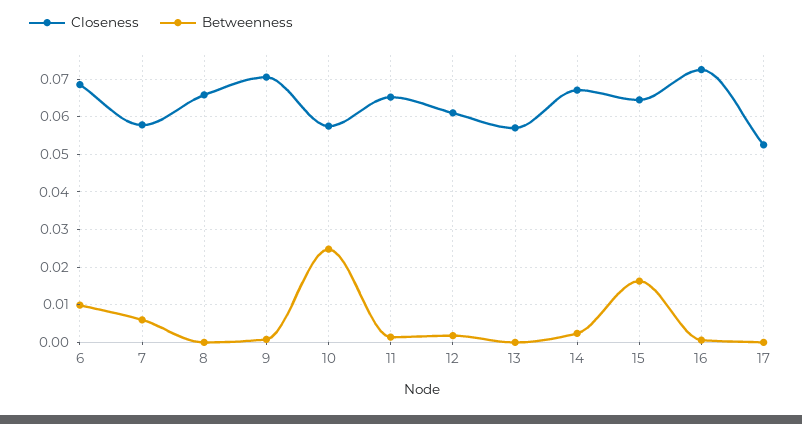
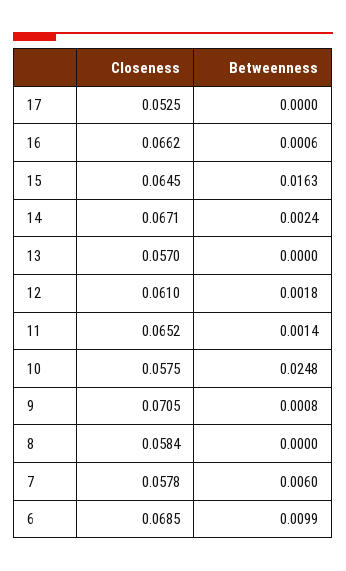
Closeness, 8: 0.066 -> 0.0584
Closeness, 16: 0.072 -> 0.0662

